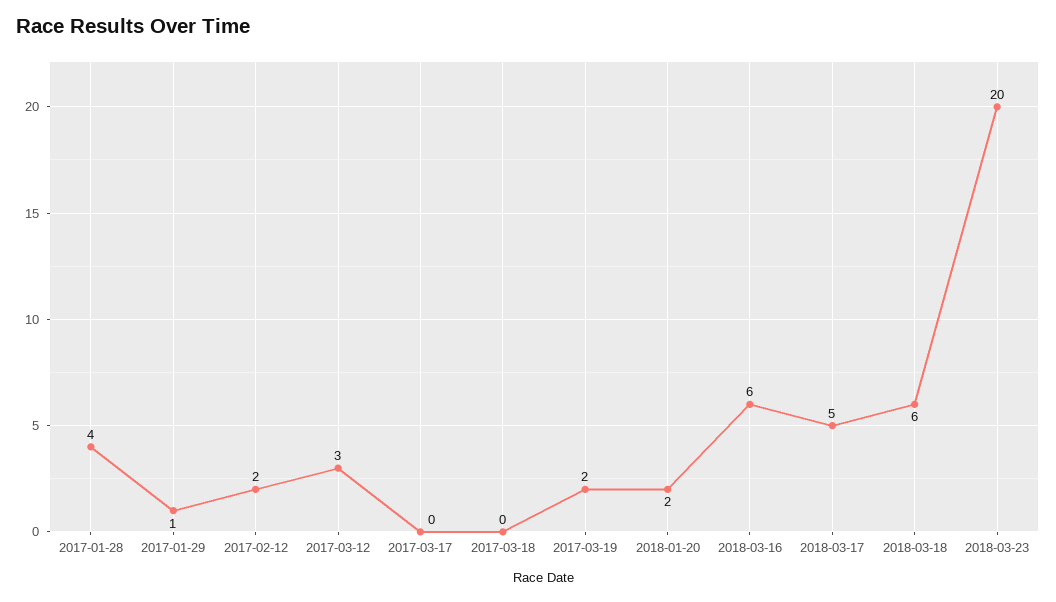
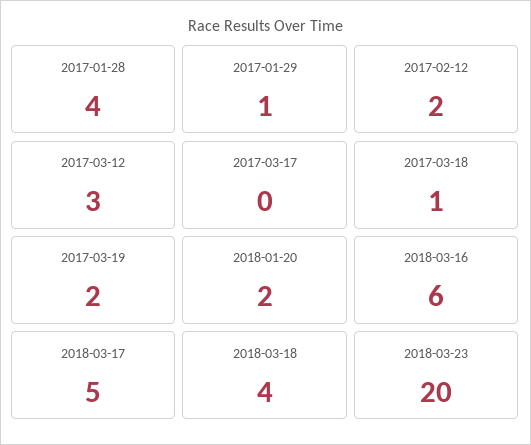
2017-03-18: 0 -> 1
2018-03-18: 6 -> 4

